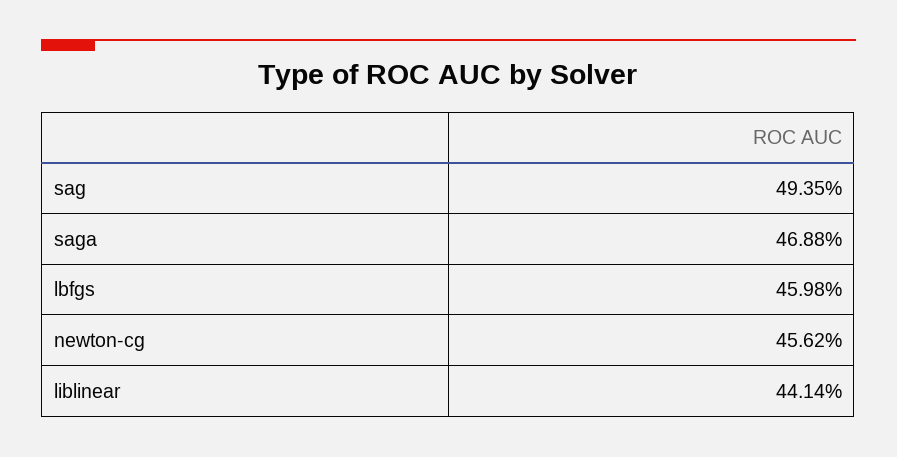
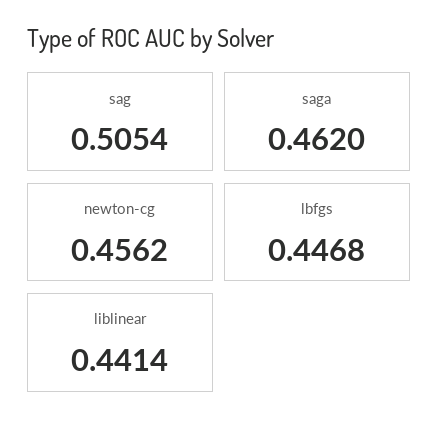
sag: 0.4935 -> 0.5054
saga: 0.4688 -> 0.462
lbfgs: 0.4598 -> 0.4468

